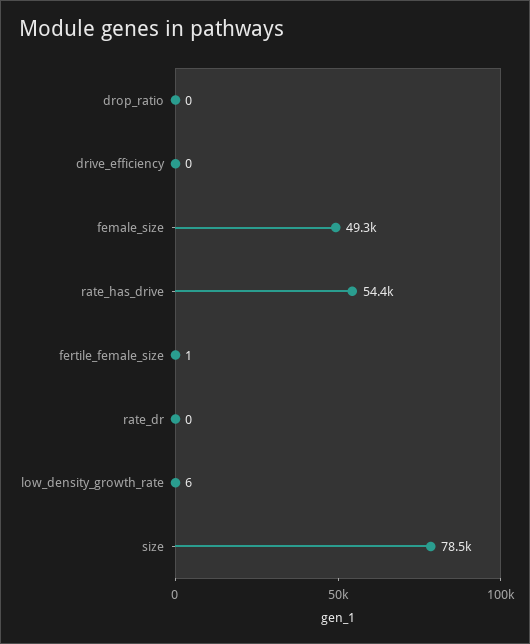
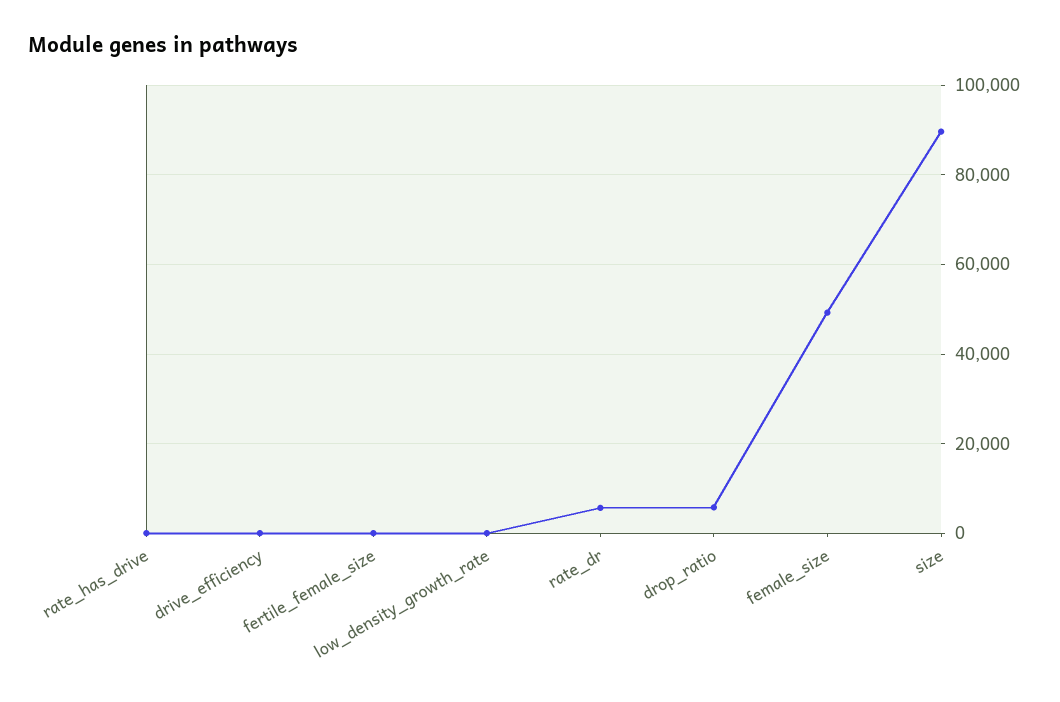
drop_ratio: 0 -> 6000
rate_has_drive: 54400 -> 0
rate_dr: 0 -> 6000
size: 78500 -> 90000

